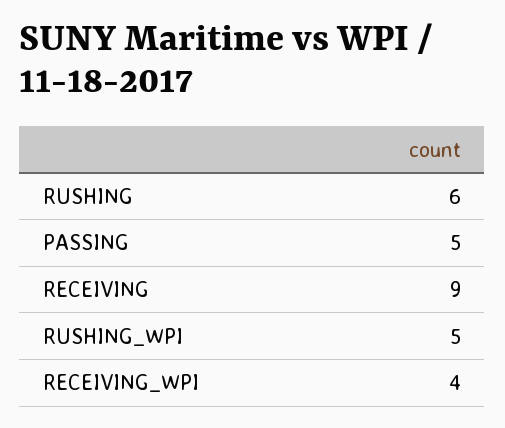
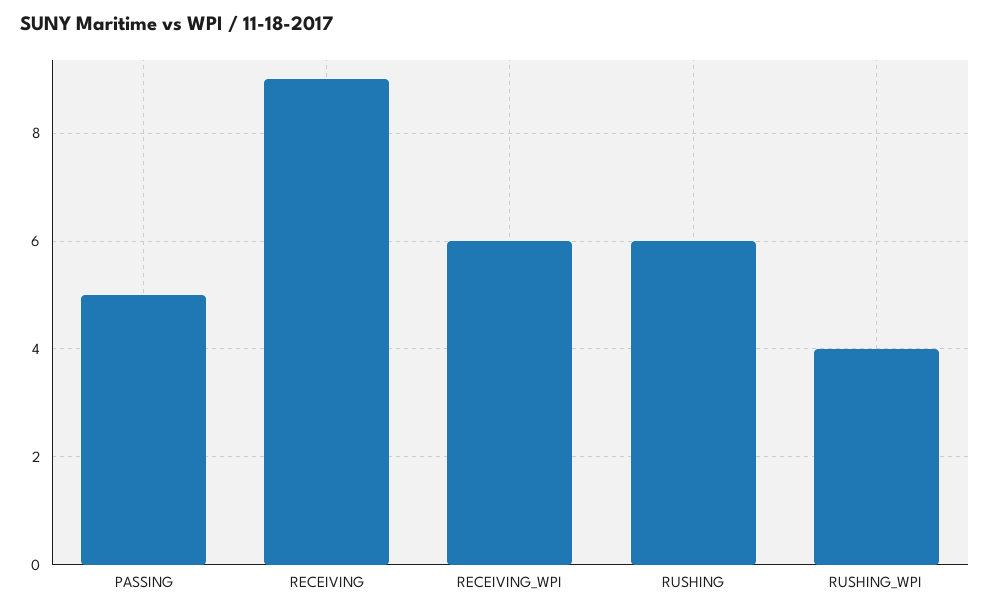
RUSHING_WPI: 5 -> 4
RECEIVING_WPI: 4 -> 6

